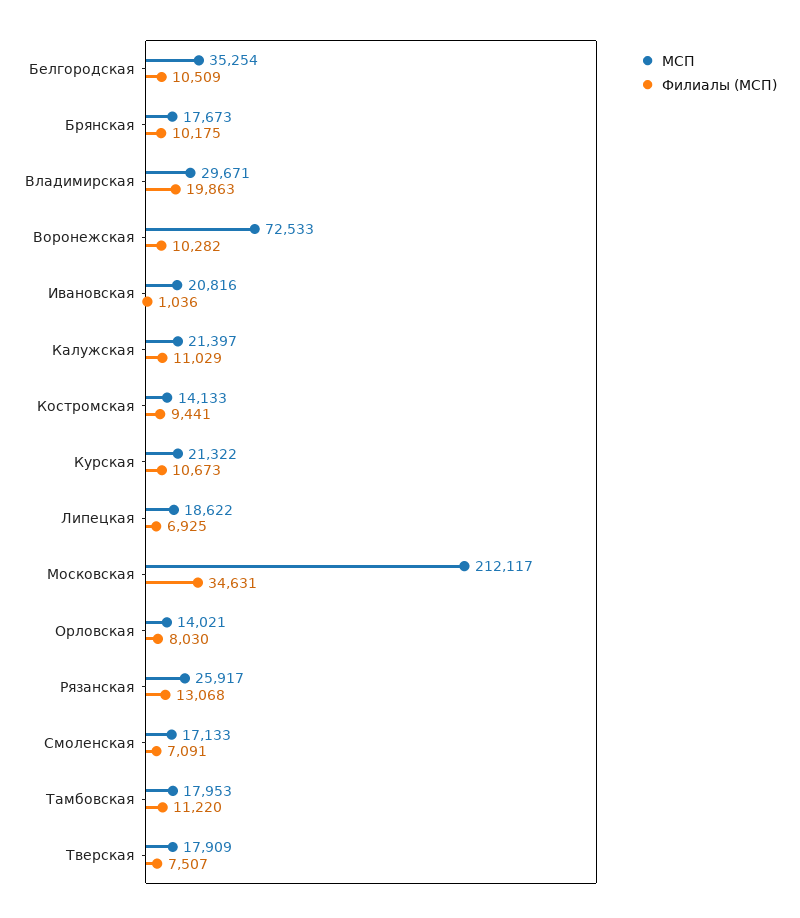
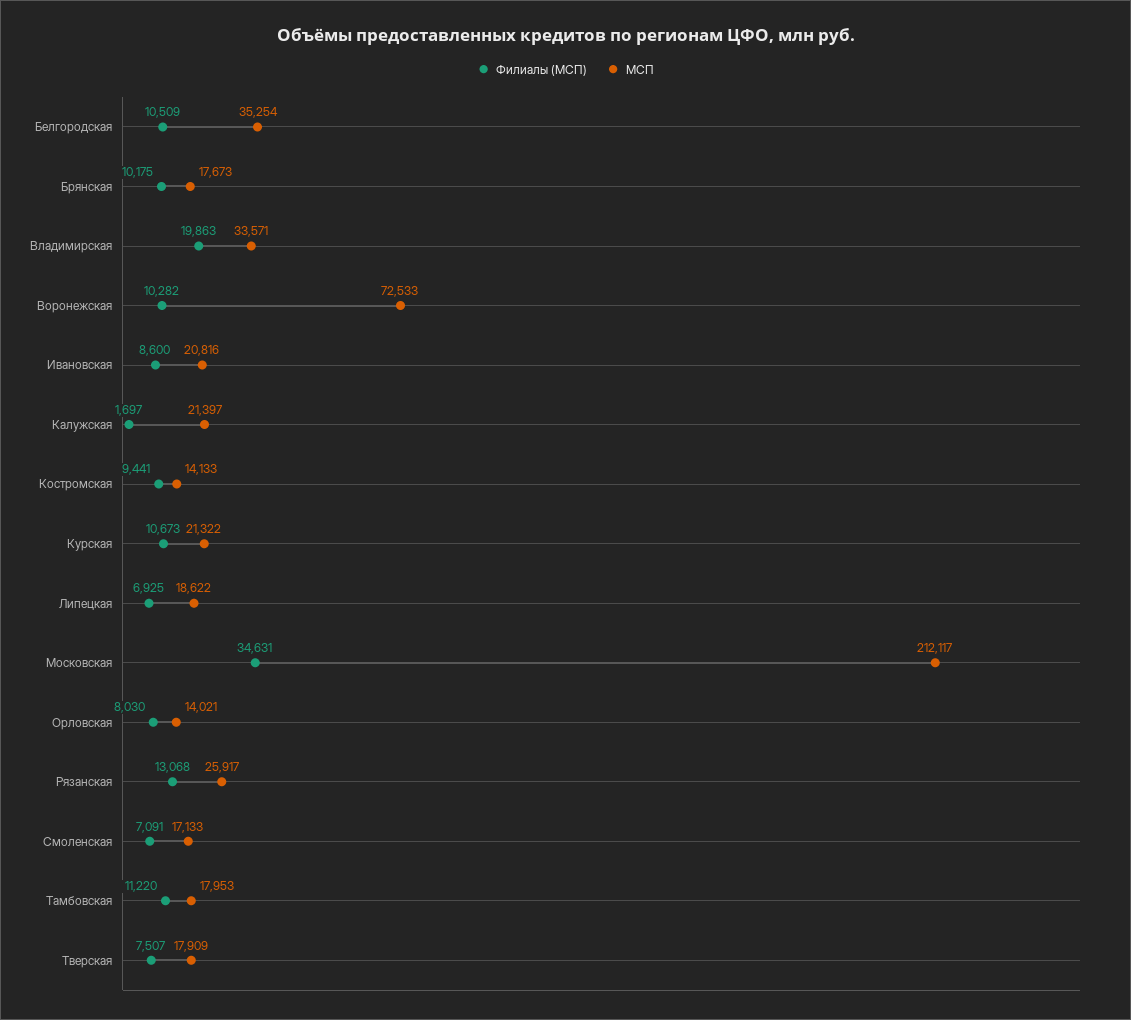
МСП, Владимирская: 29671 -> 33571
Филиалы (МСП), Ивановская: 1036 -> 8600
Филиалы (МСП), Калужская: 11029 -> 1697

